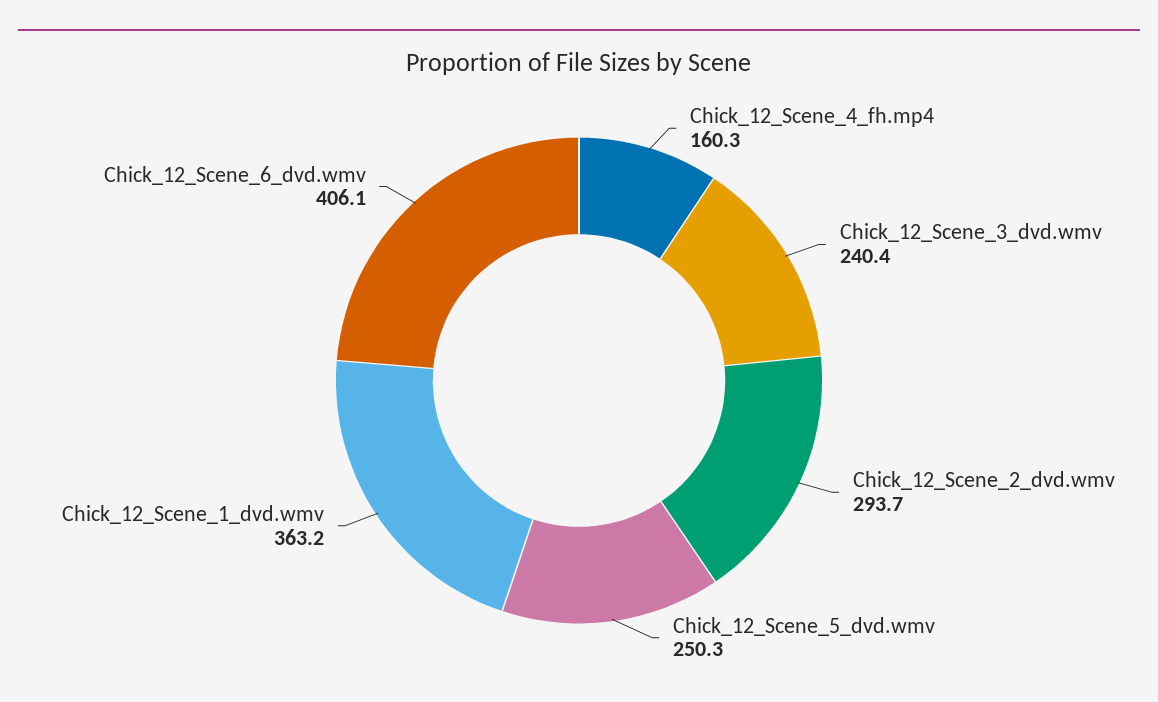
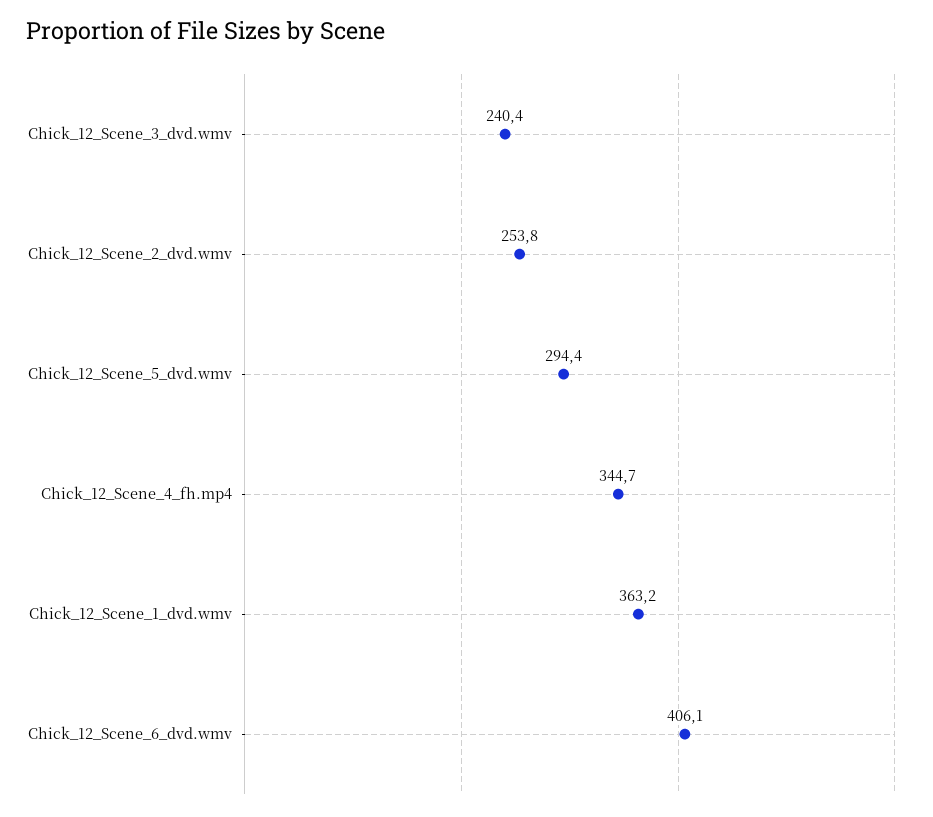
Chick_12_Scene_4_fh.mp4: 160.3 -> 344.7
Chick_12_Scene_2_dvd.wmv: 293.7 -> 253.8
Chick_12_Scene_5_dvd.wmv: 250.3 -> 294.4

